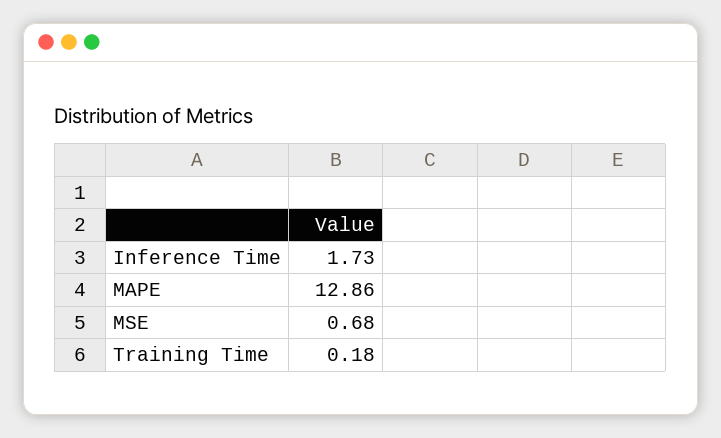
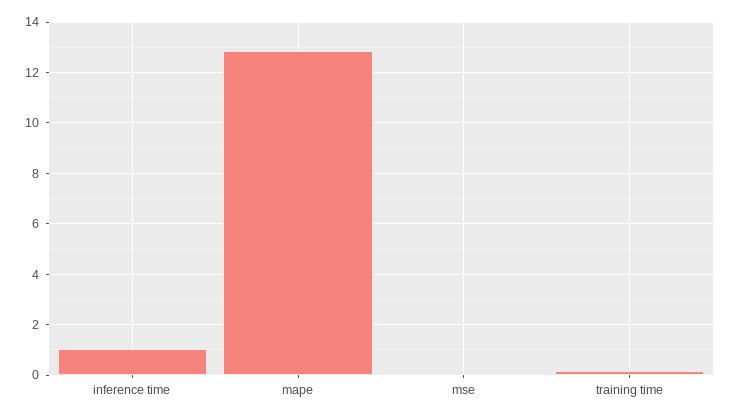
Inference Time: 1.73 -> 1
MSE: 0.68 -> 0

